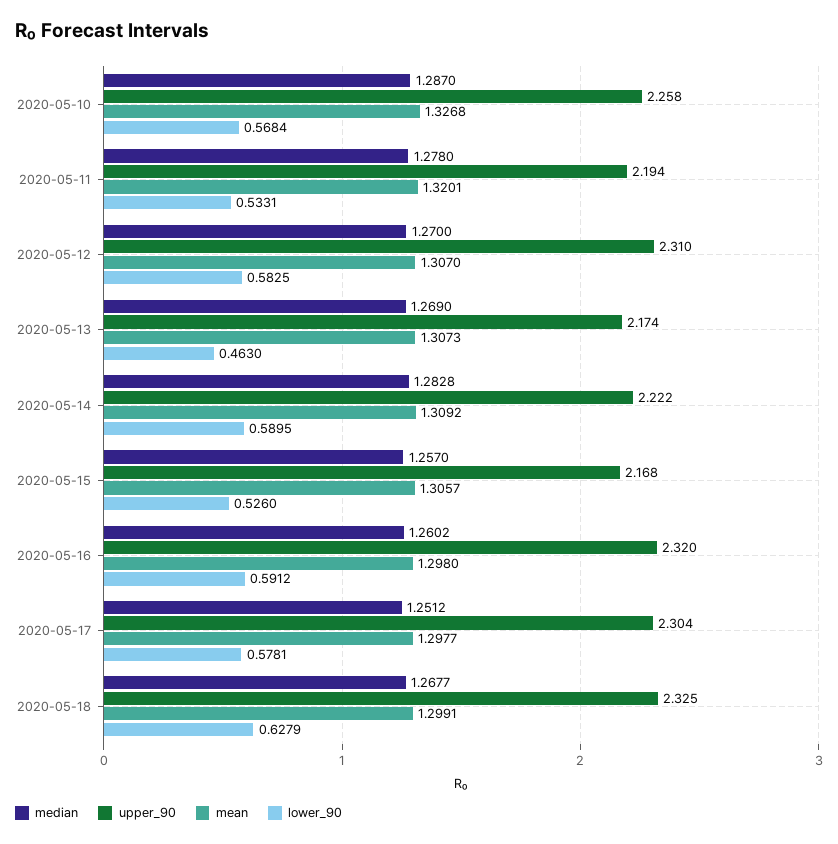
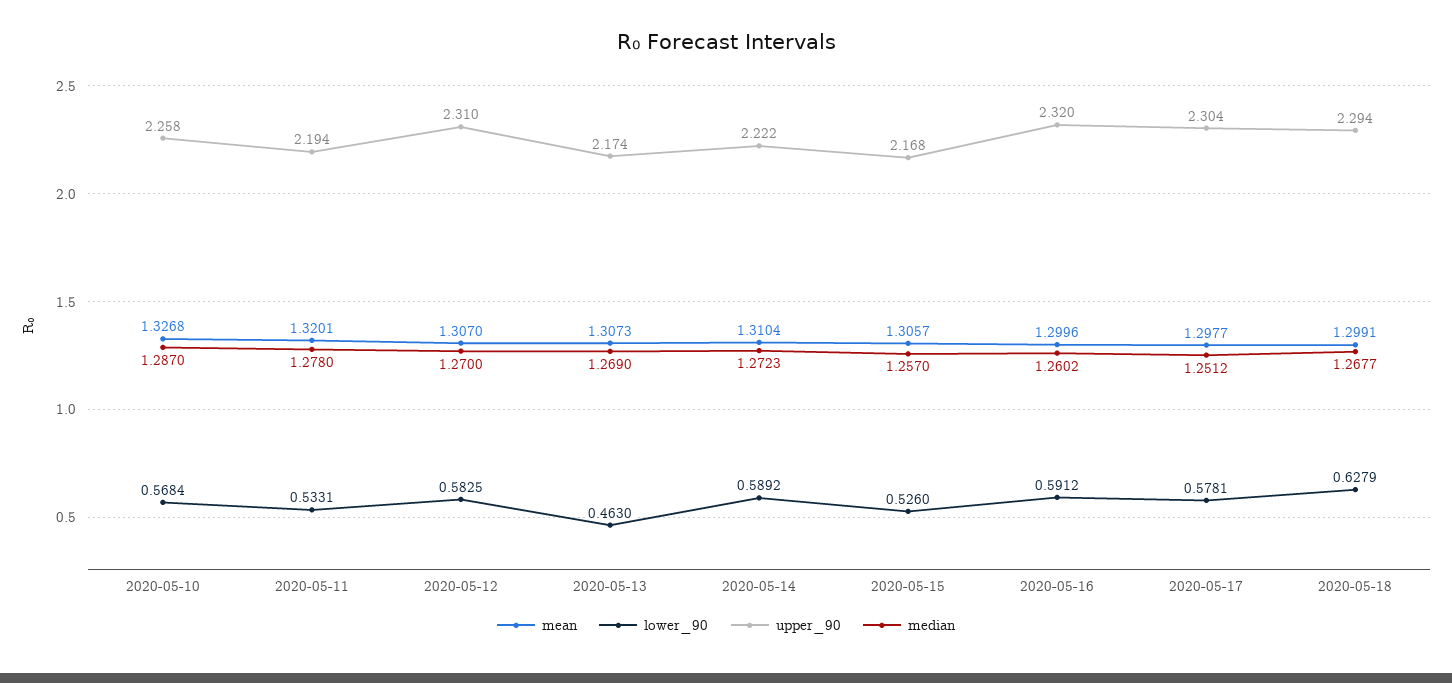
median, 2020-05-14: 1.2828 -> 1.2723
mean, 2020-05-14: 1.3092 -> 1.3104
lower_90, 2020-05-14: 0.5895 -> 0.5892
mean, 2020-05-16: 1.298 -> 1.2996
upper_90, 2020-05-18: 2.325 -> 2.294

